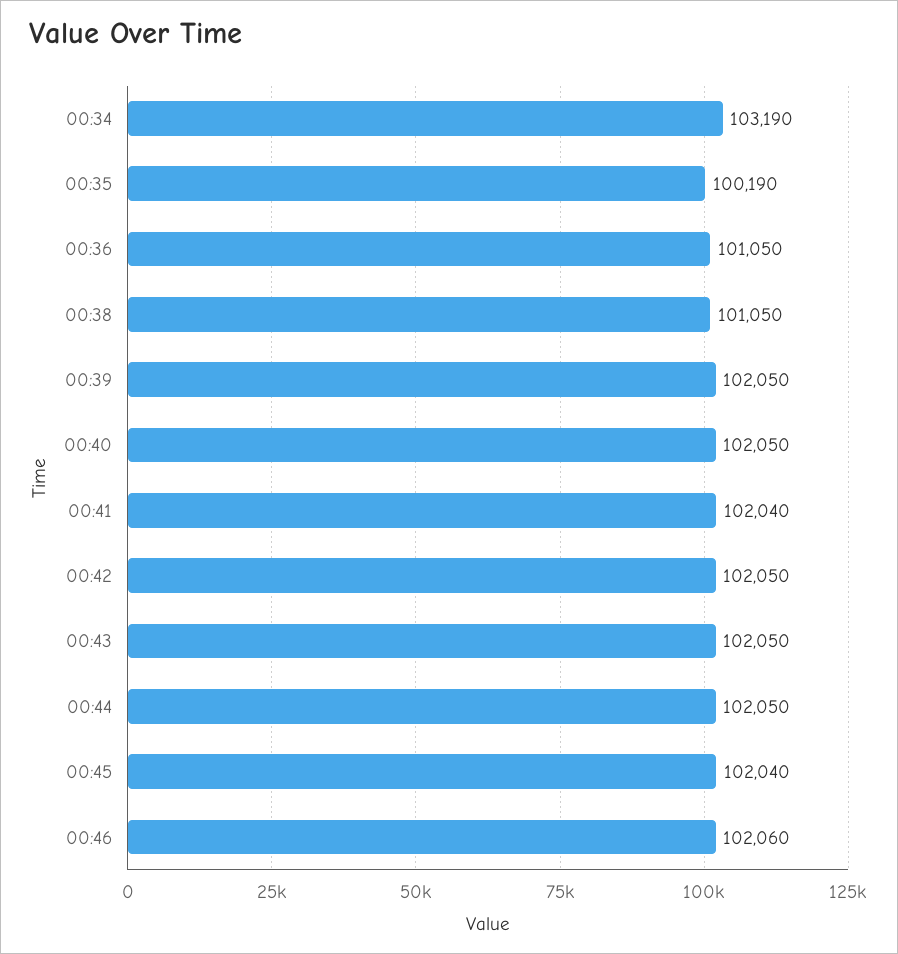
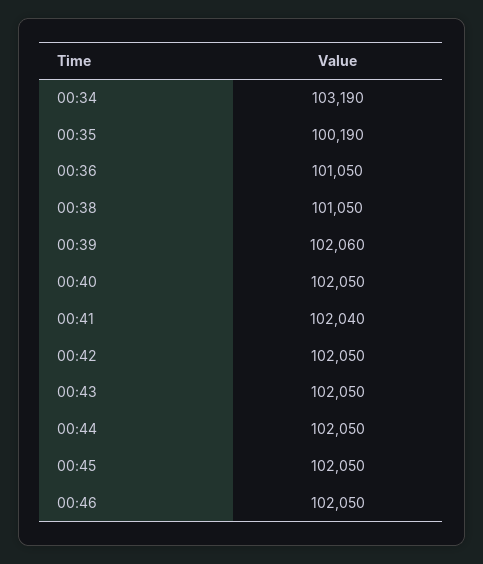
00:39: 102050 -> 102060
00:45: 102040 -> 102050
00:46: 102060 -> 102050

